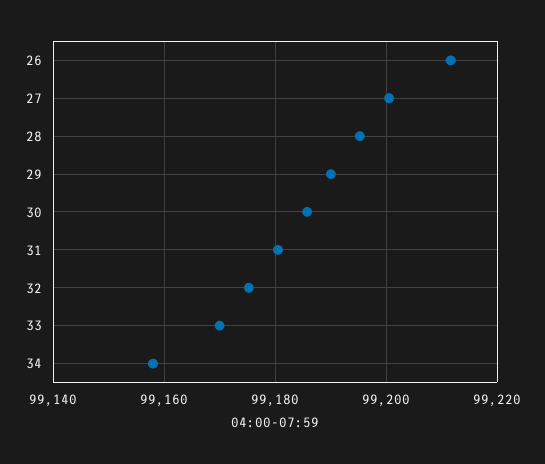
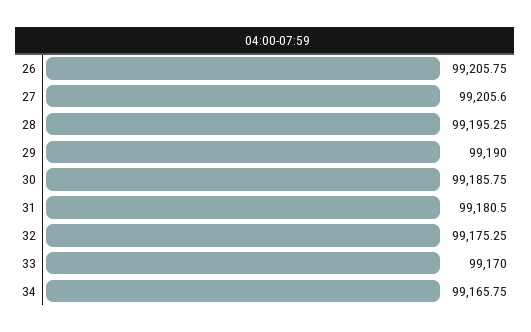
26: 99212 -> 99205.75
27: 99200 -> 99205.6
34: 99158 -> 99165.75

